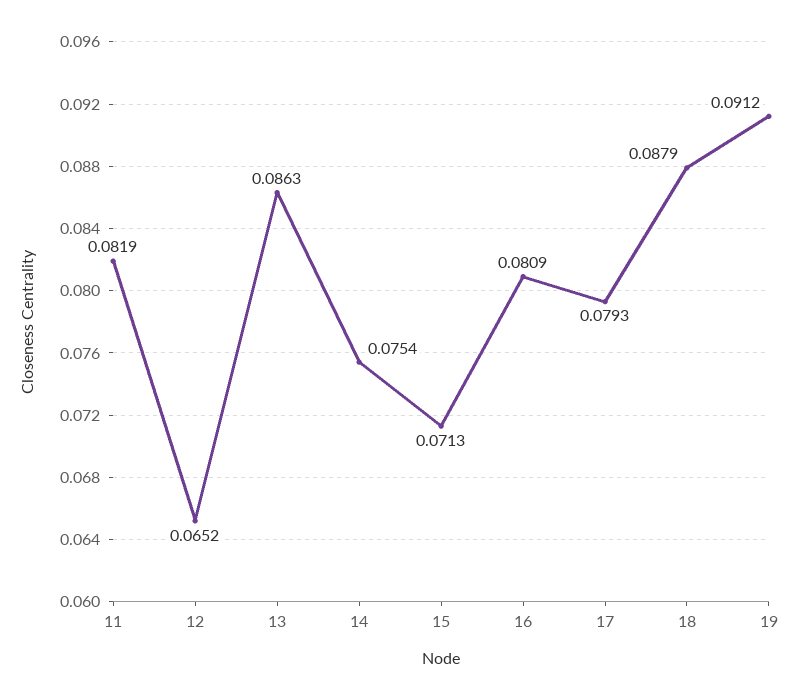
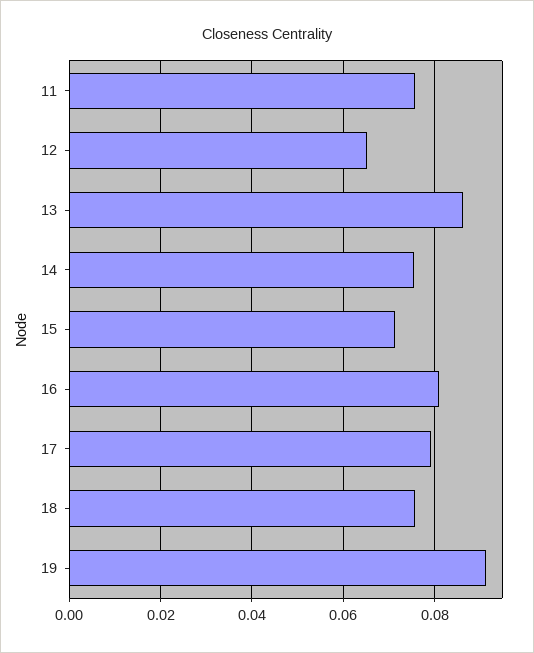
11: 0.0819 -> 0.076
18: 0.0879 -> 0.076

